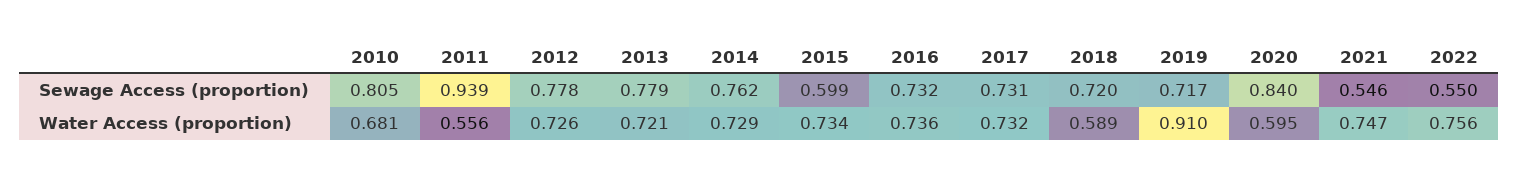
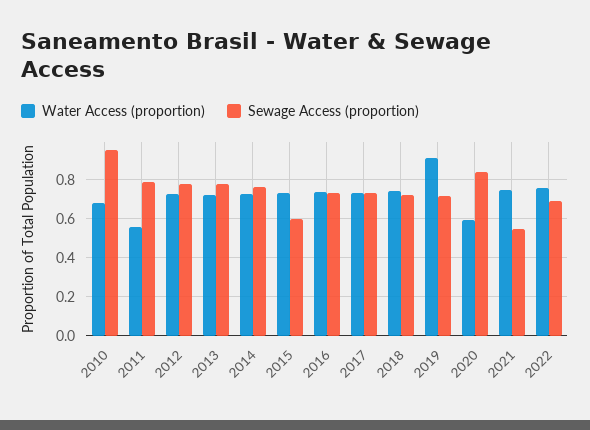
Sewage Access (proportion), 2010: 0.805 -> 0.95
Sewage Access (proportion), 2011: 0.939 -> 0.8
Sewage Access (proportion), 2022: 0.55 -> 0.7
Water Access (proportion), 2018: 0.589 -> 0.75

